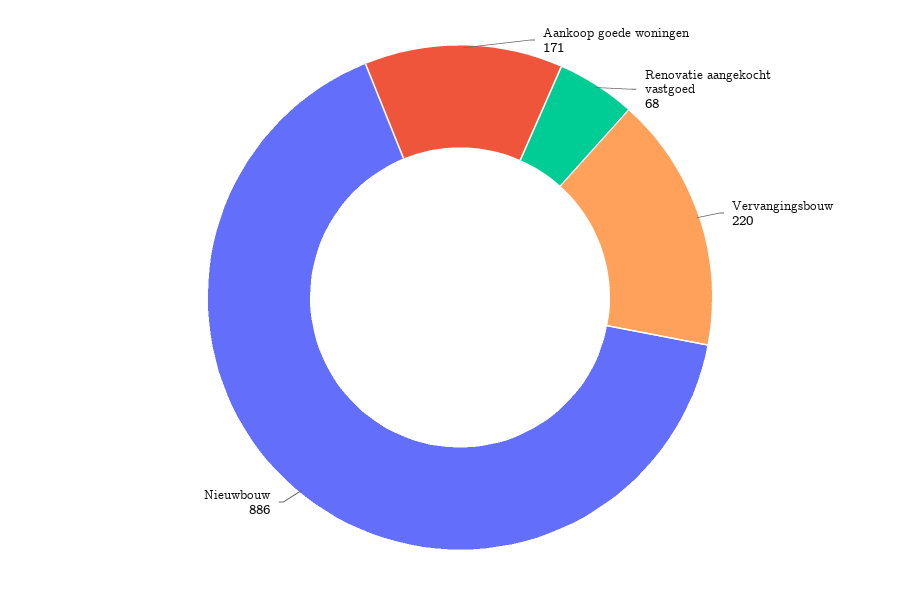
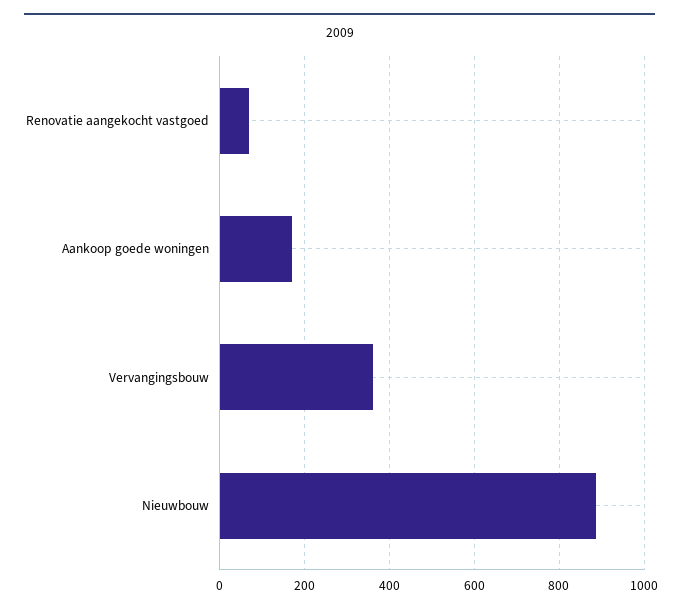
Vervangingsbouw: 220 -> 360

